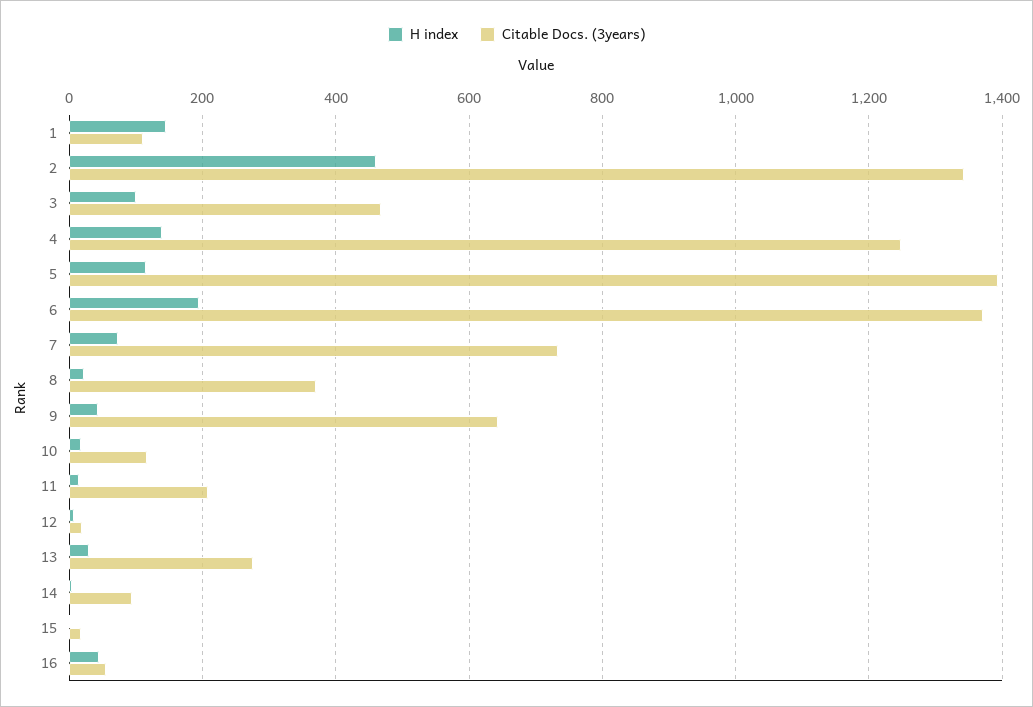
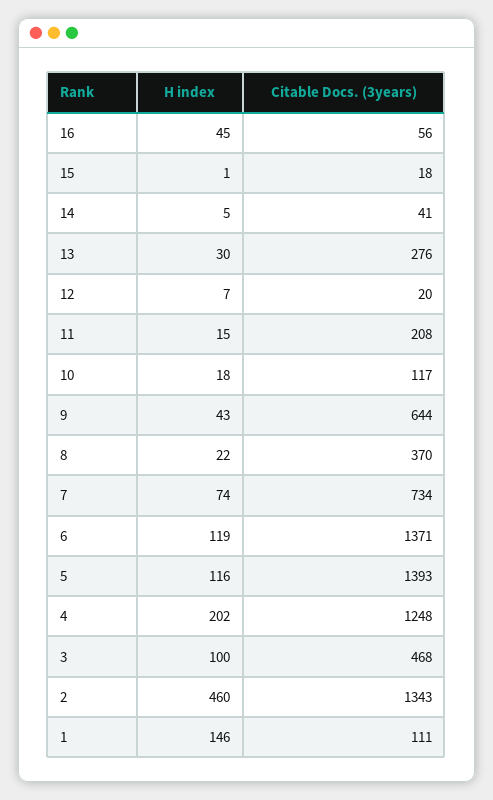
H index, 4: 140 -> 202
H index, 6: 200 -> 119
Citable Docs. (3years), 14: 100 -> 41

